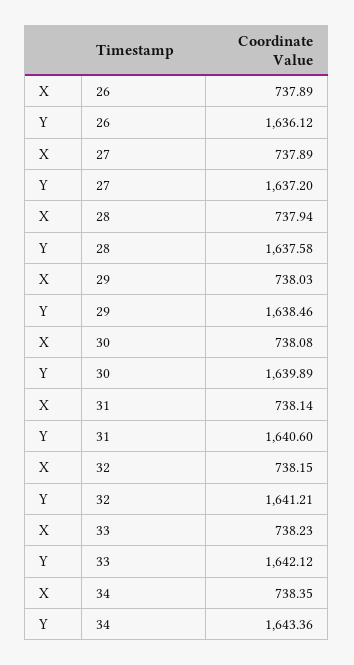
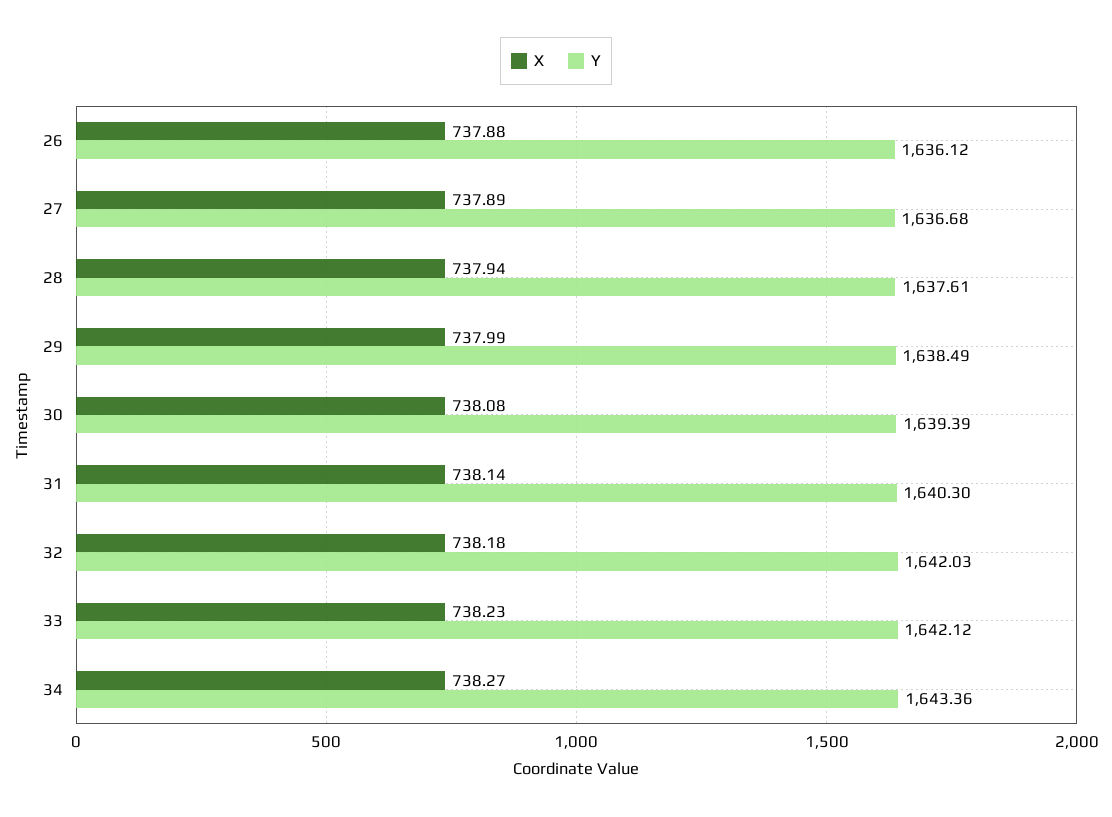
X, 26: 737.89 -> 737.88
Y, 27: 1637.2 -> 1636.68
Y, 28: 1637.58 -> 1637.61
X, 29: 738.03 -> 737.99
Y, 29: 1638.46 -> 1638.49
Y, 30: 1639.89 -> 1639.39
Y, 31: 1640.6 -> 1640.3
X, 32: 738.15 -> 738.18
Y, 32: 1641.21 -> 1642.03
X, 34: 738.35 -> 738.27

